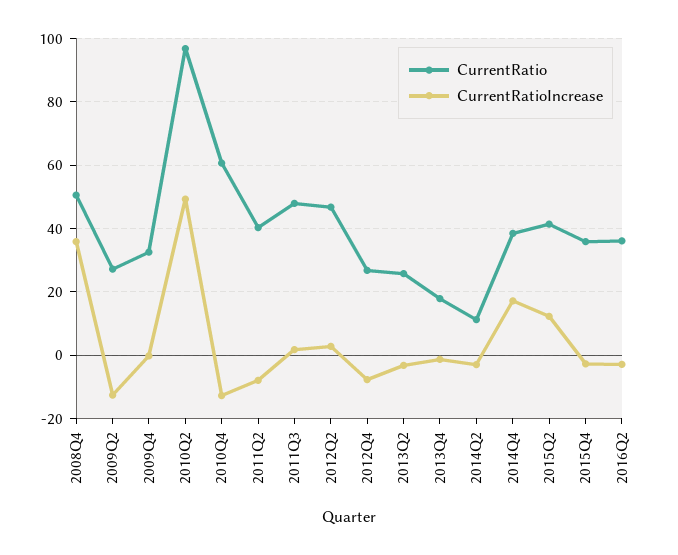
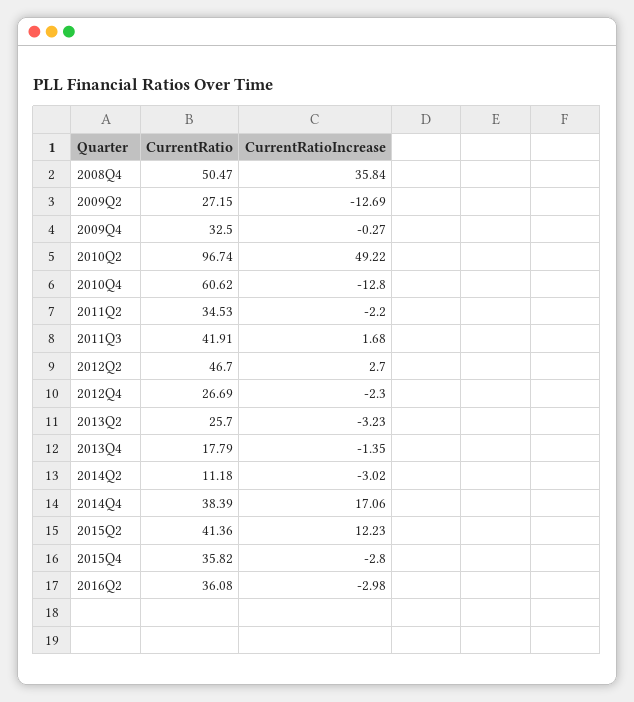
CurrentRatio, 2011Q2: 40 -> 34.53
CurrentRatioIncrease, 2011Q2: -8 -> -2.2
CurrentRatio, 2011Q3: 48 -> 41.91
CurrentRatioIncrease, 2012Q4: -8 -> -2.3

